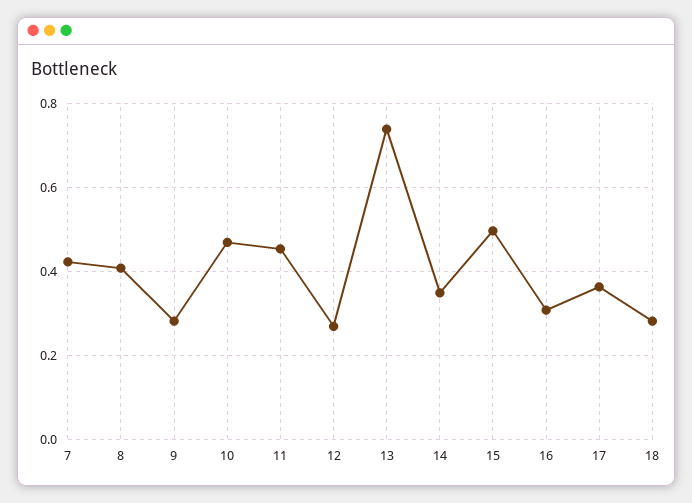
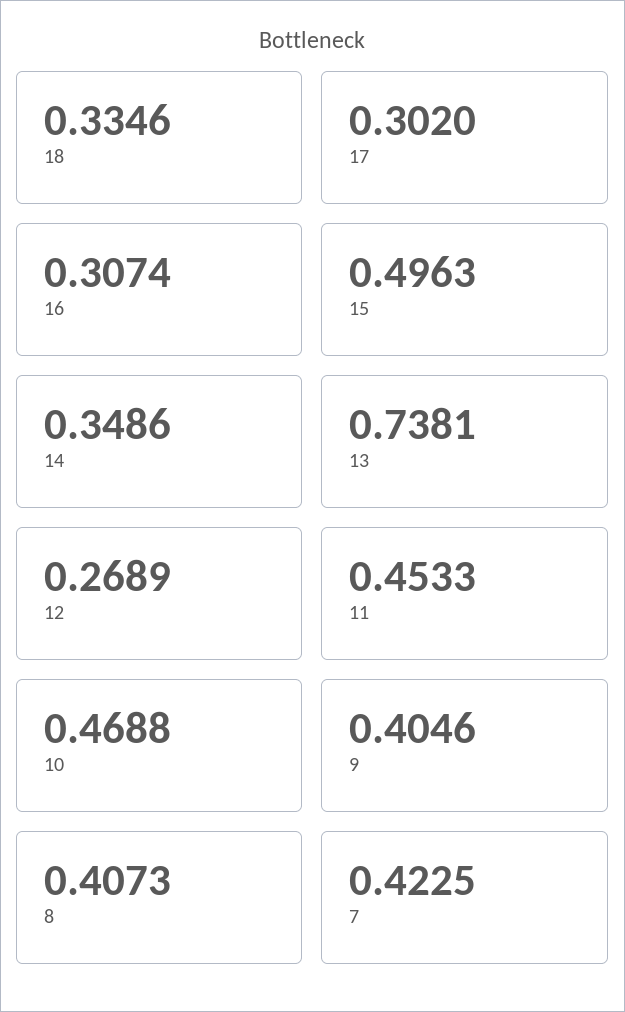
9: 0.28 -> 0.4046
17: 0.36 -> 0.302
18: 0.28 -> 0.3346

